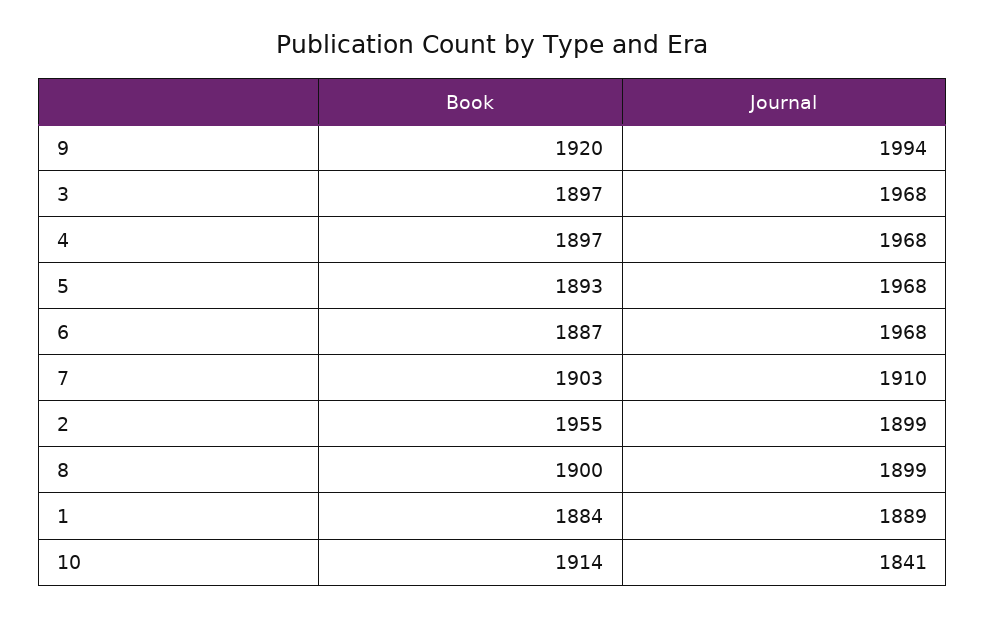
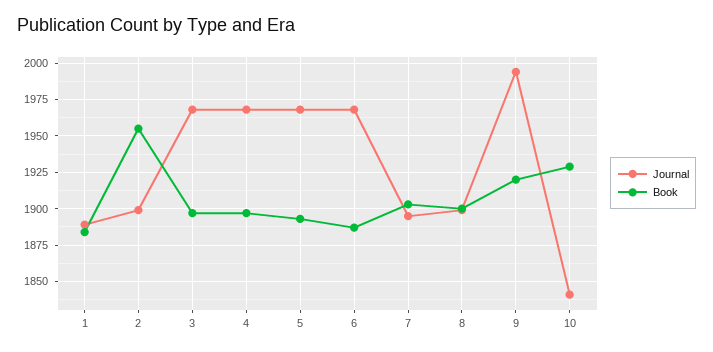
Journal, 7: 1910 -> 1895
Book, 10: 1914 -> 1930

